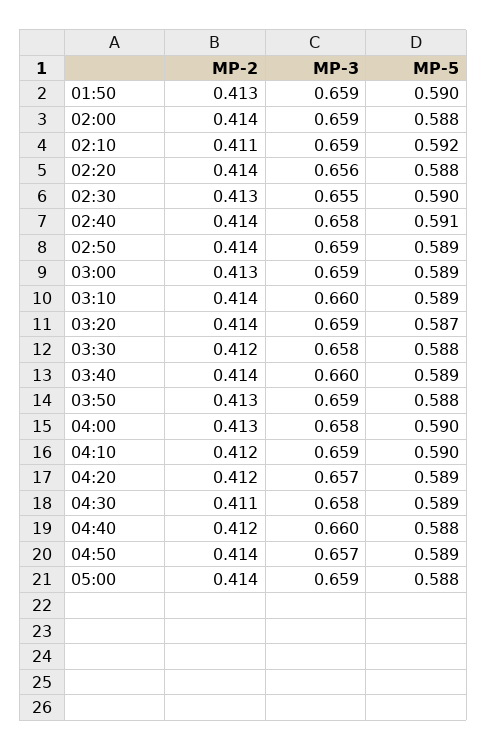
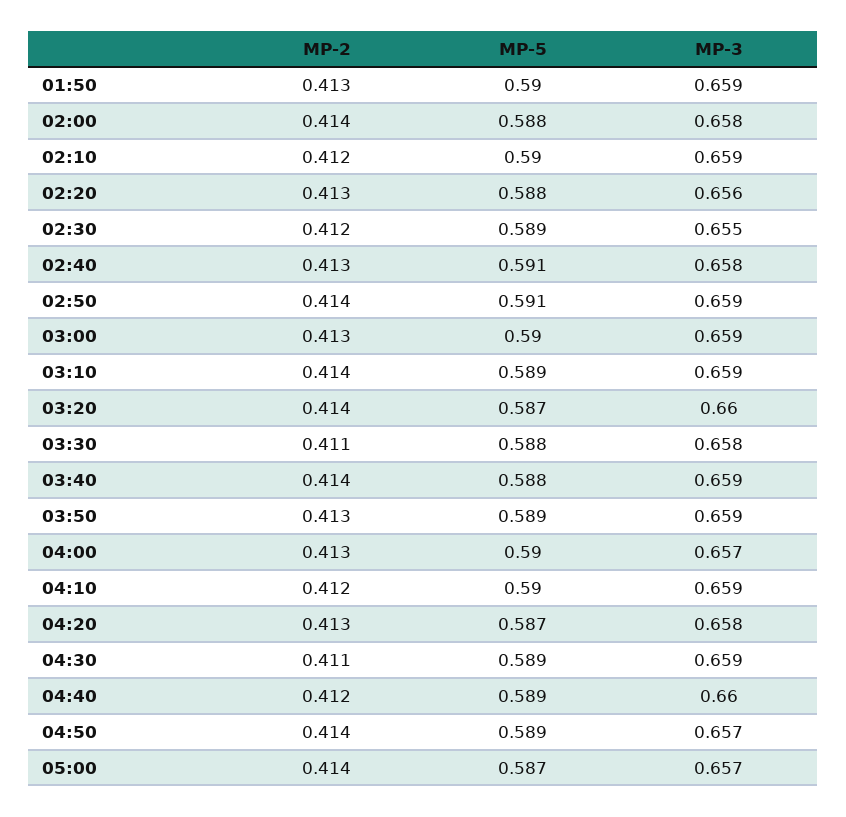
MP-3, 02:00: 0.659 -> 0.658
MP-2, 02:10: 0.411 -> 0.412
MP-5, 02:10: 0.592 -> 0.59
MP-2, 02:20: 0.414 -> 0.413
MP-2, 02:30: 0.413 -> 0.412
MP-5, 02:30: 0.59 -> 0.589
MP-2, 02:40: 0.414 -> 0.413
MP-5, 02:50: 0.589 -> 0.591
MP-5, 03:00: 0.589 -> 0.59
MP-3, 03:10: 0.66 -> 0.659
MP-3, 03:20: 0.659 -> 0.66
MP-2, 03:30: 0.412 -> 0.411
MP-3, 03:40: 0.66 -> 0.659
MP-5, 03:40: 0.589 -> 0.588
MP-5, 03:50: 0.588 -> 0.589
MP-3, 04:00: 0.658 -> 0.657
MP-2, 04:20: 0.412 -> 0.413
MP-3, 04:20: 0.657 -> 0.658
MP-5, 04:20: 0.589 -> 0.587
MP-3, 04:30: 0.658 -> 0.659
MP-5, 04:40: 0.588 -> 0.589
MP-3, 05:00: 0.659 -> 0.657
MP-5, 05:00: 0.588 -> 0.587

